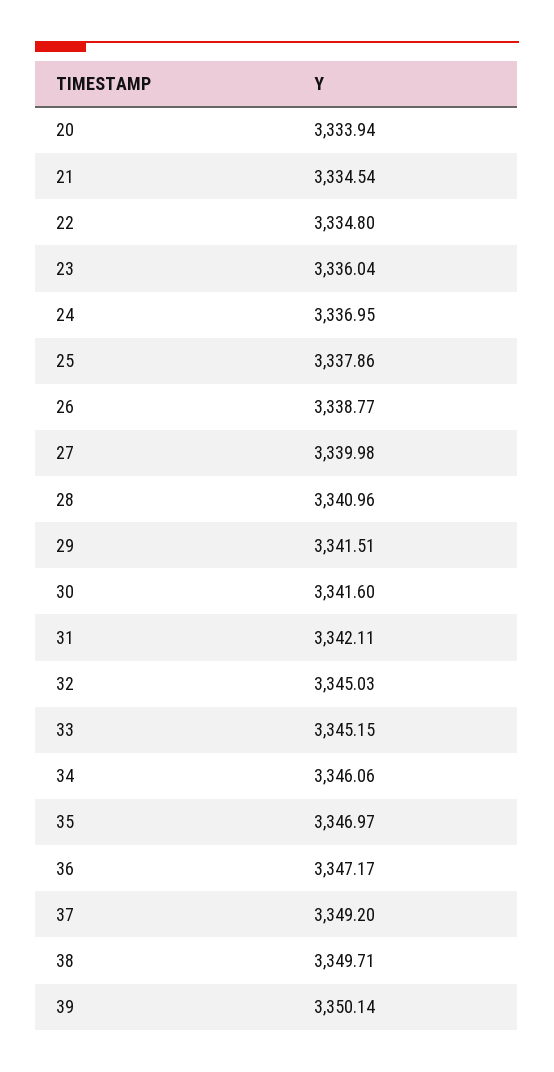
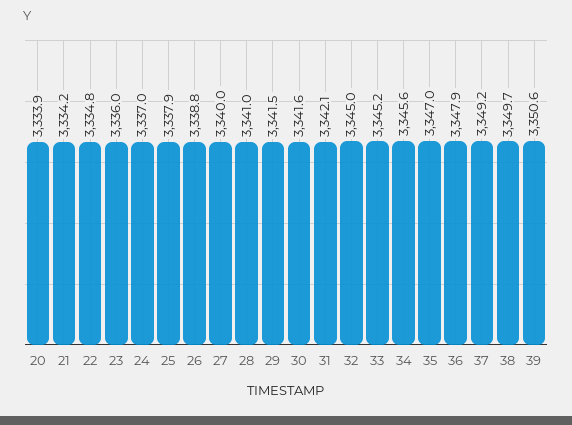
21: 3334.54 -> 3334.2
34: 3346.06 -> 3345.6
36: 3347.17 -> 3347.9
39: 3350.14 -> 3350.6

